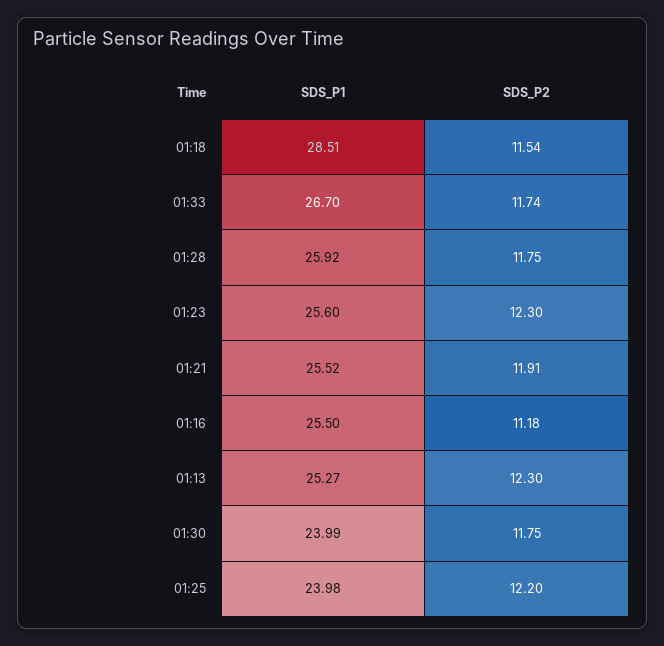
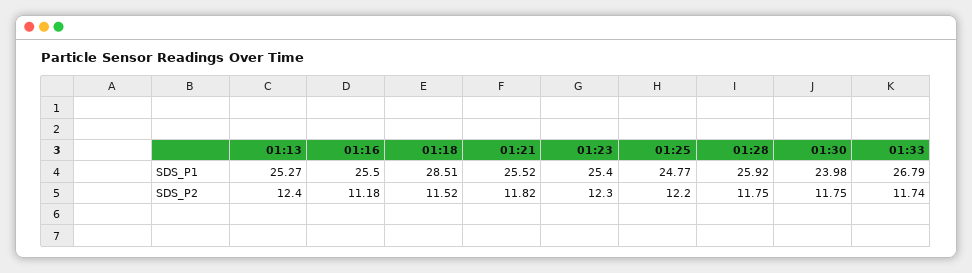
SDS_P2, 01:18: 11.54 -> 11.52
SDS_P1, 01:33: 26.7 -> 26.79
SDS_P1, 01:23: 25.6 -> 25.4
SDS_P2, 01:21: 11.91 -> 11.82
SDS_P2, 01:13: 12.3 -> 12.4
SDS_P1, 01:30: 23.99 -> 23.98
SDS_P1, 01:25: 23.98 -> 24.77

